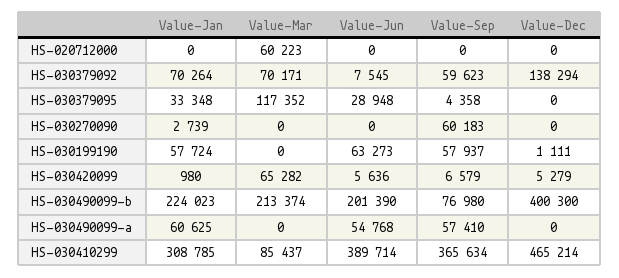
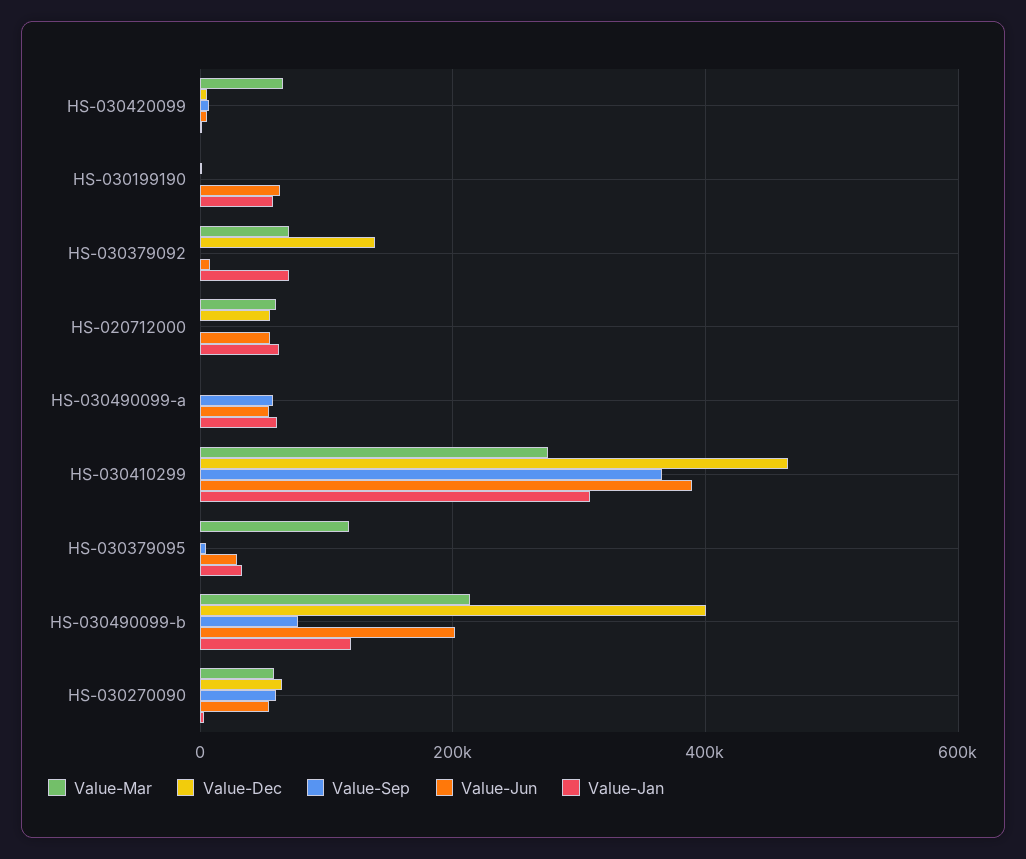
Value-Jan, HS-020712000: 0 -> 60000
Value-Jun, HS-020712000: 0 -> 60000
Value-Dec, HS-020712000: 0 -> 60000
Value-Sep, HS-030379092: 59623 -> 0
Value-Mar, HS-030270090: 0 -> 60000
Value-Jun, HS-030270090: 0 -> 60000
Value-Dec, HS-030270090: 0 -> 60000
Value-Sep, HS-030199190: 57937 -> 0
Value-Jan, HS-030490099-b: 224023 -> 120000
Value-Mar, HS-030410299: 85437 -> 280000

